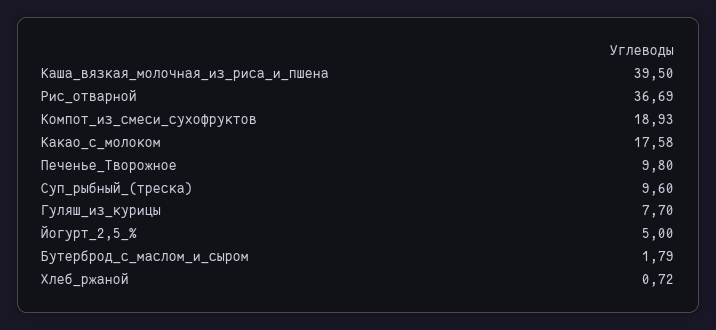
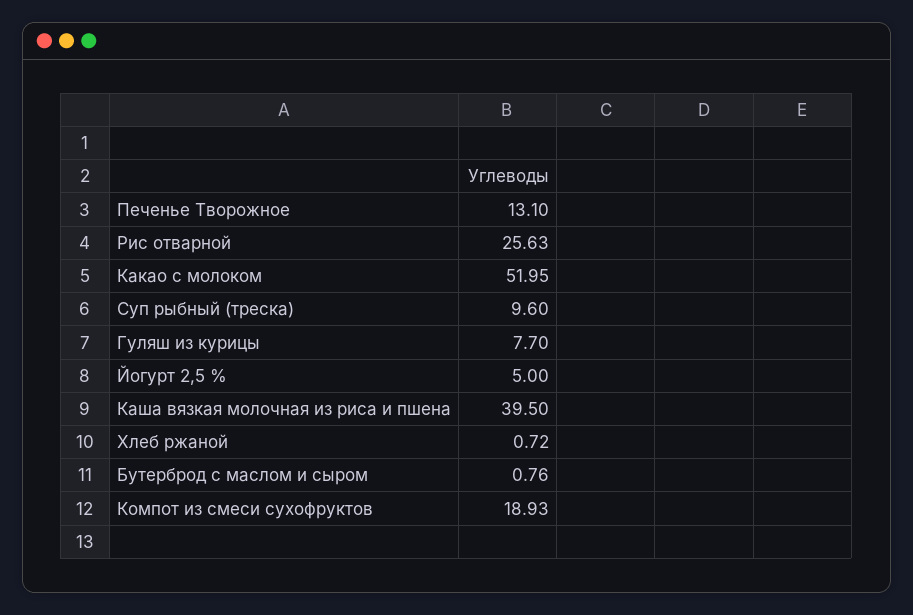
Рис_отварной: 36.69 -> 25.63
Какао_с_молоком: 17.58 -> 51.95
Печенье_Творожное: 9.8 -> 13.1
Бутерброд_с_маслом_и_сыром: 1.79 -> 0.76

